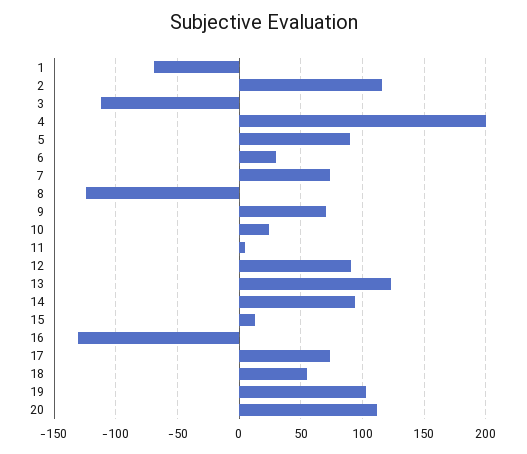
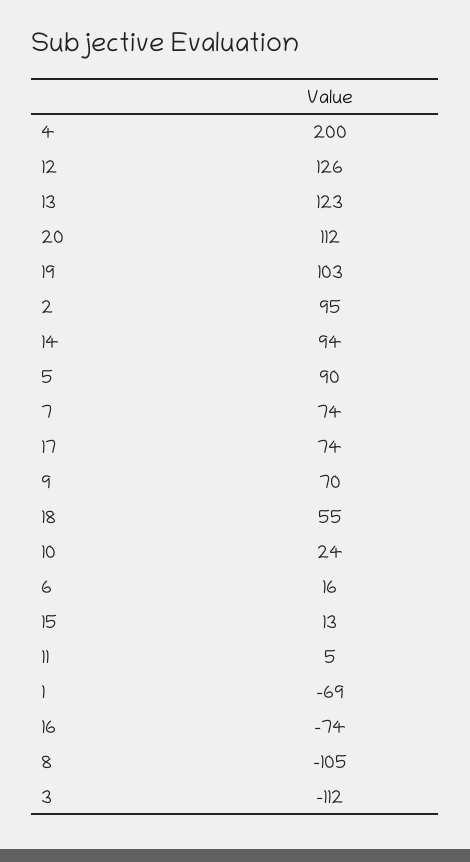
2: 115 -> 95
6: 30 -> 16
8: -125 -> -105
12: 90 -> 126
16: -130 -> -74

